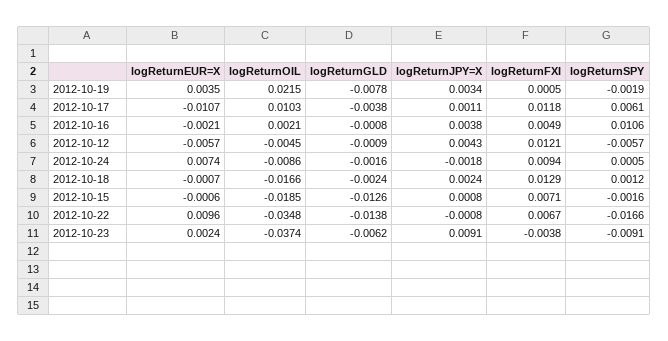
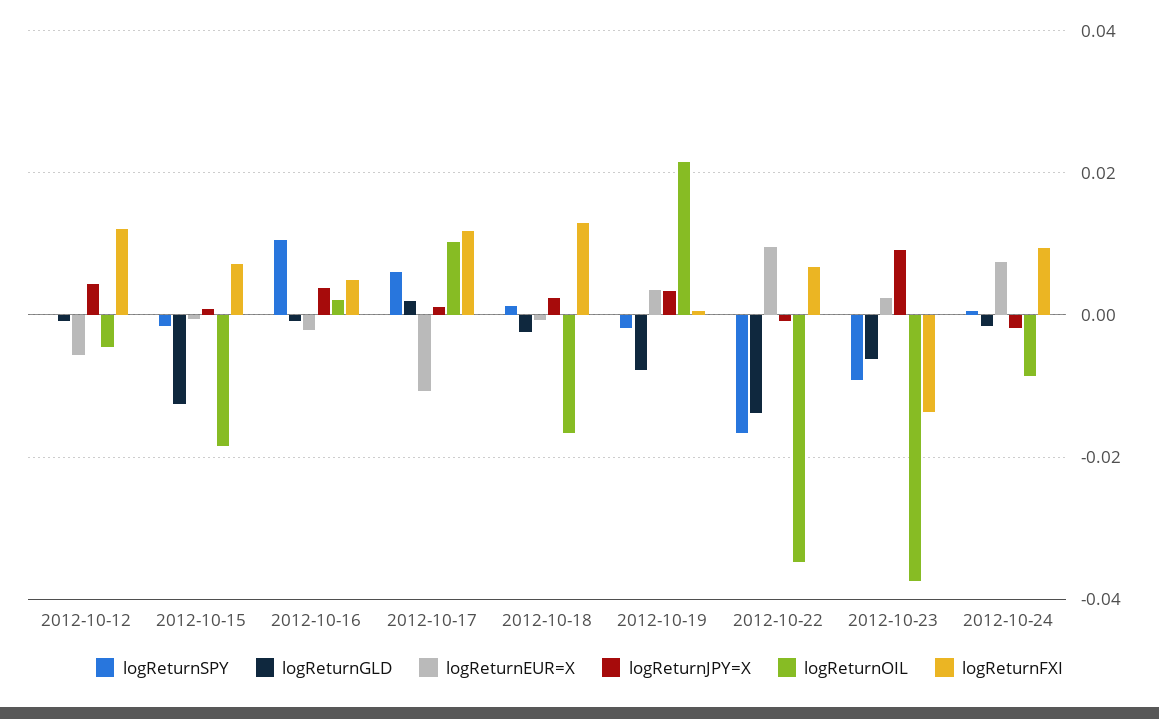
logReturnGLD, 2012-10-17: -0.0038 -> 0.002
logReturnSPY, 2012-10-12: -0.0057 -> 0
logReturnFXI, 2012-10-23: -0.0038 -> -0.014

